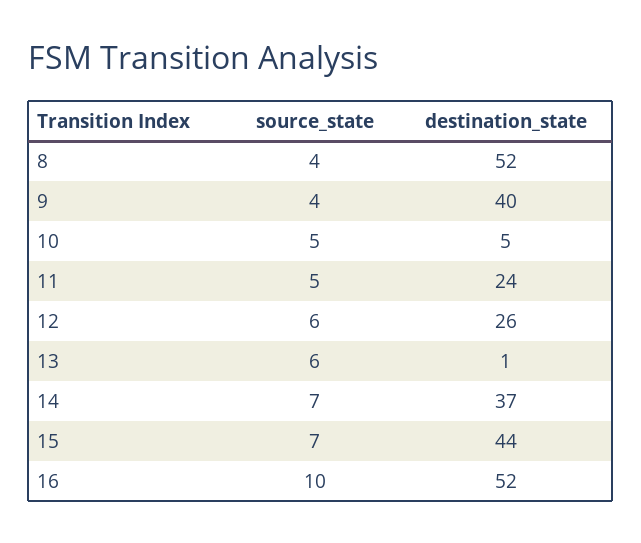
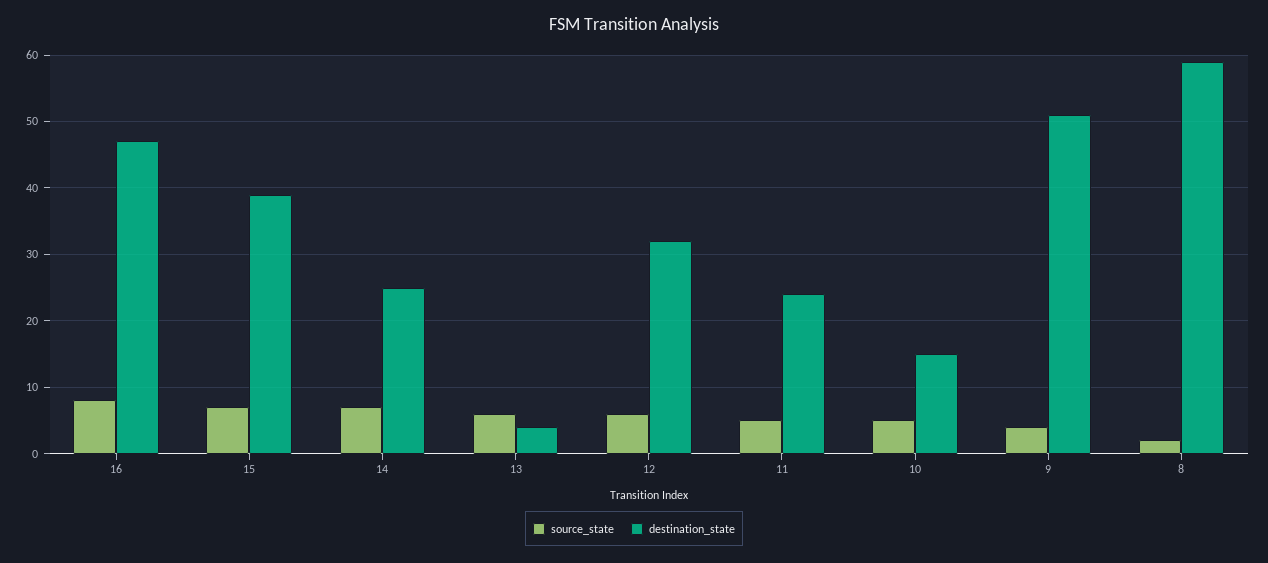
source_state, 8: 4 -> 2
destination_state, 8: 52 -> 59
destination_state, 9: 40 -> 51
destination_state, 10: 5 -> 15
destination_state, 12: 26 -> 32
destination_state, 13: 1 -> 4
destination_state, 14: 37 -> 25
destination_state, 15: 44 -> 39
source_state, 16: 10 -> 8
destination_state, 16: 52 -> 47

